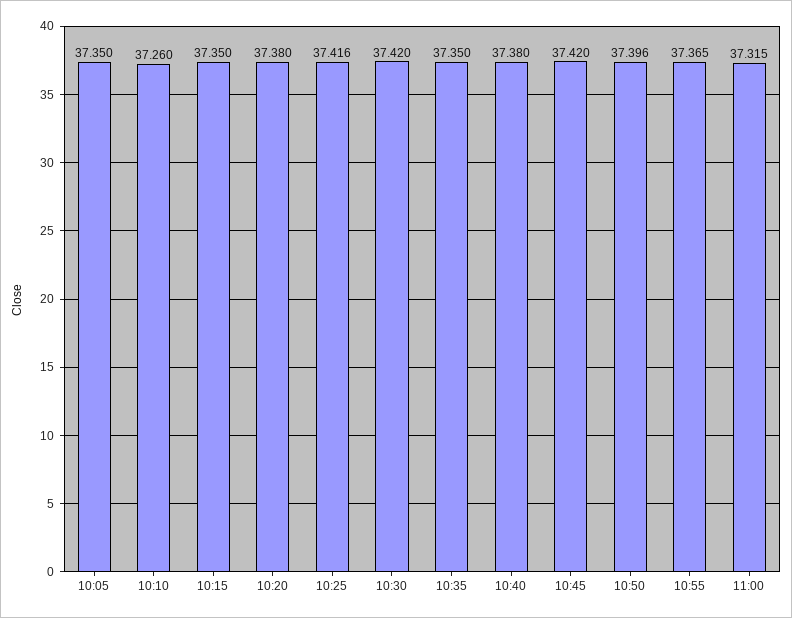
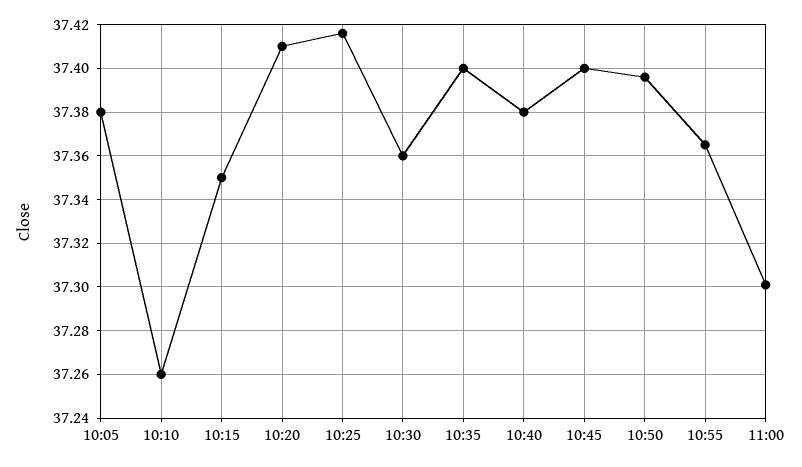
10:05: 37.35 -> 37.38
10:20: 37.38 -> 37.41
10:30: 37.42 -> 37.36
10:35: 37.35 -> 37.4
10:45: 37.42 -> 37.4
11:00: 37.315 -> 37.3

